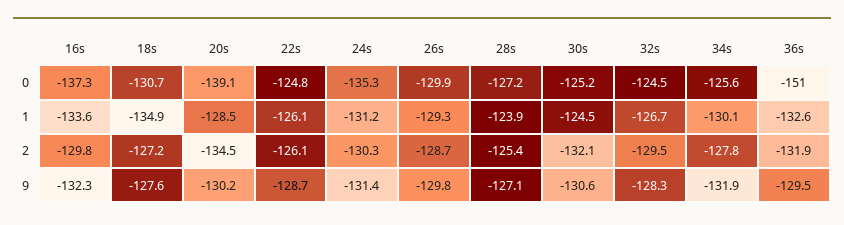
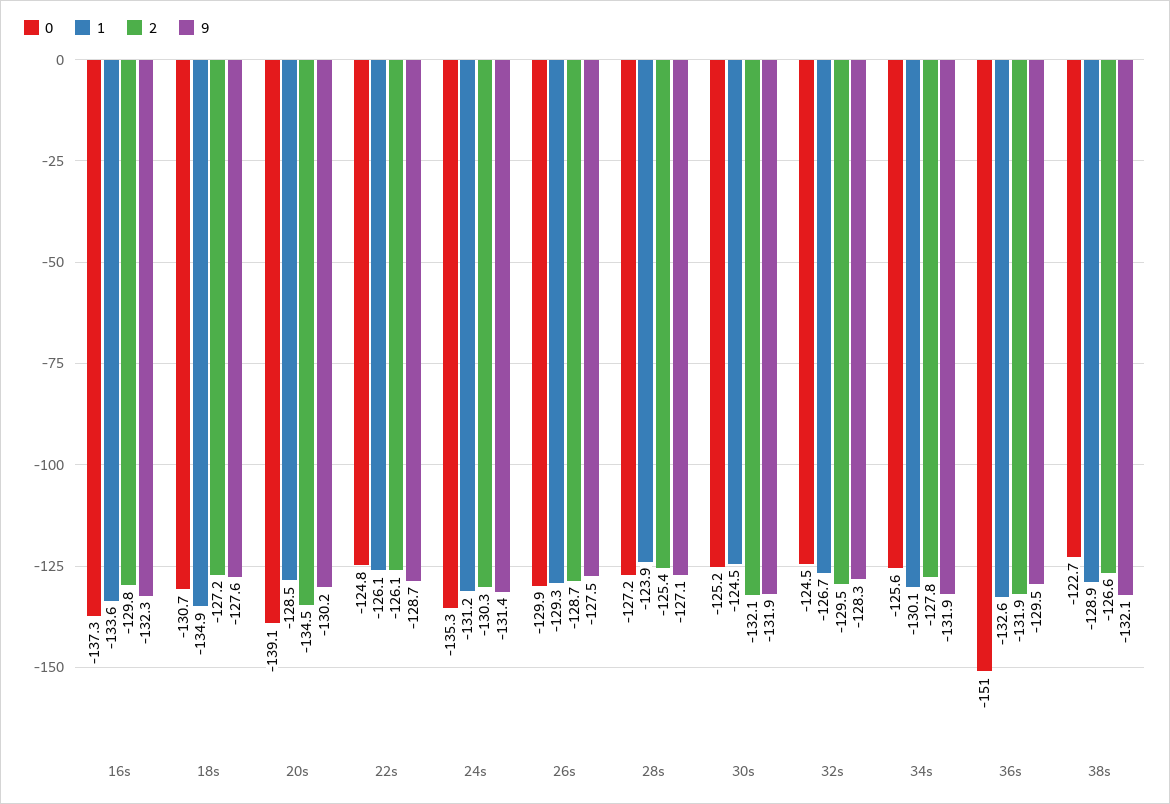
9, 26s: -129.8 -> -127.5
9, 30s: -130.6 -> -131.9
0, 38s: none -> -122.7
1, 38s: none -> -128.9
2, 38s: none -> -126.6
9, 38s: none -> -132.1

